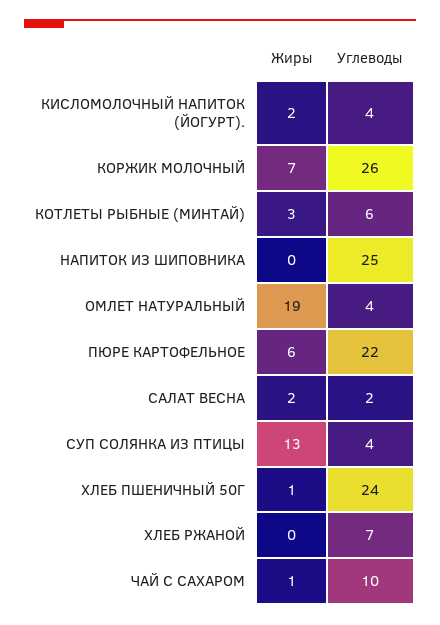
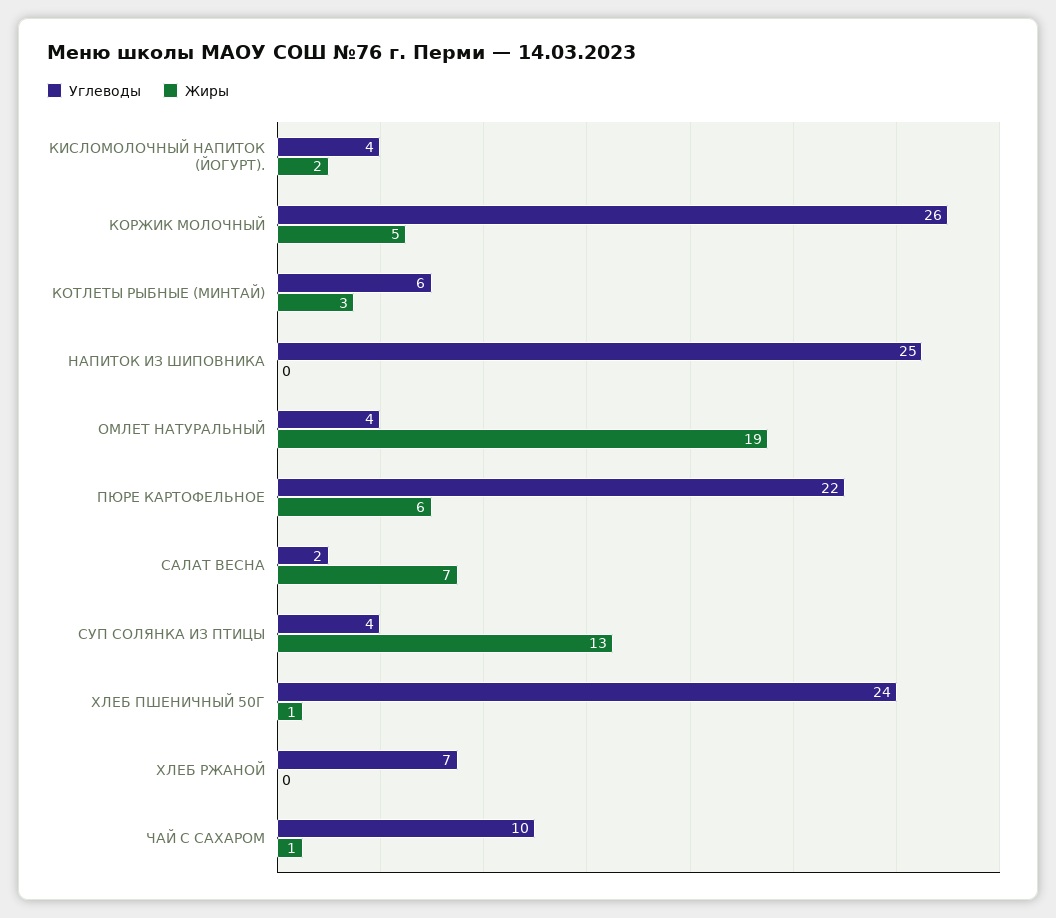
Жиры, КОРЖИК МОЛОЧНЫЙ: 7 -> 5
Жиры, САЛАТ ВЕСНА: 2 -> 7

